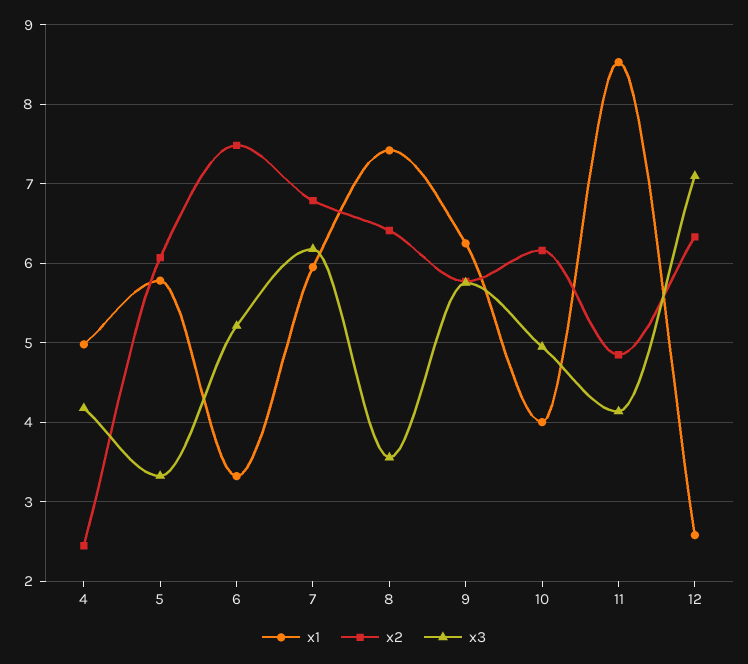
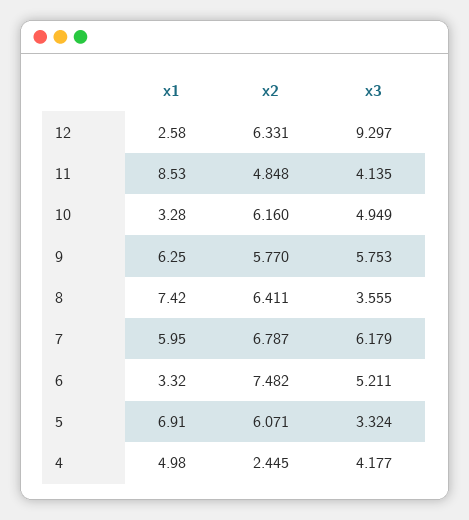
x1, 5: 5.8 -> 6.91
x1, 10: 4 -> 3.28
x3, 12: 7.1 -> 9.297

